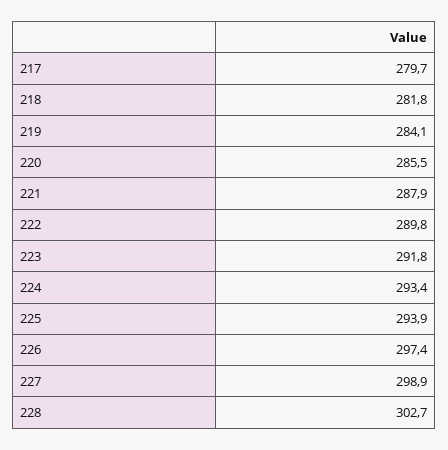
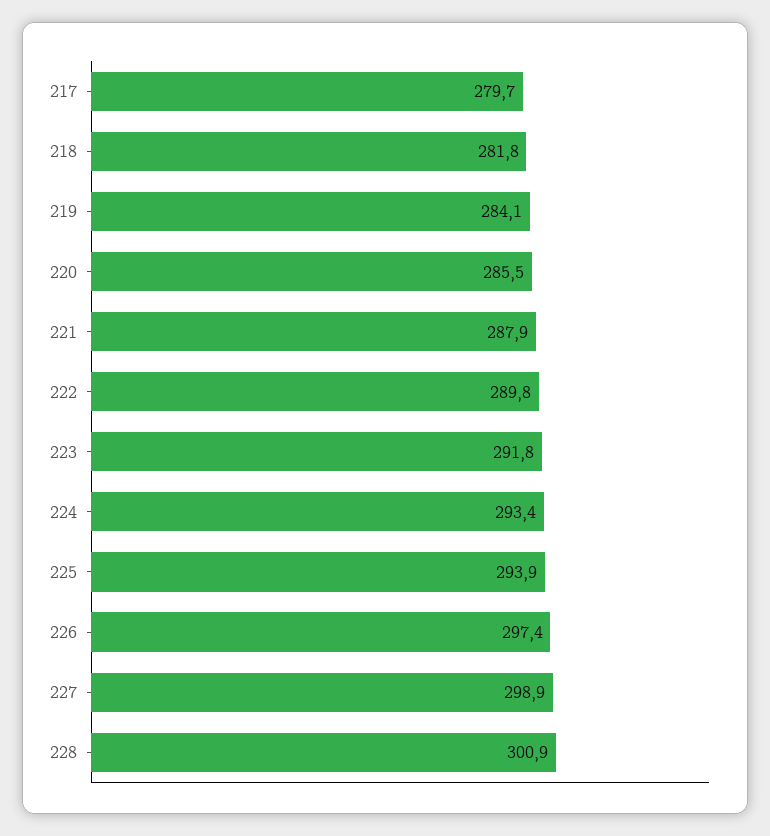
228: 302.7 -> 300.9

